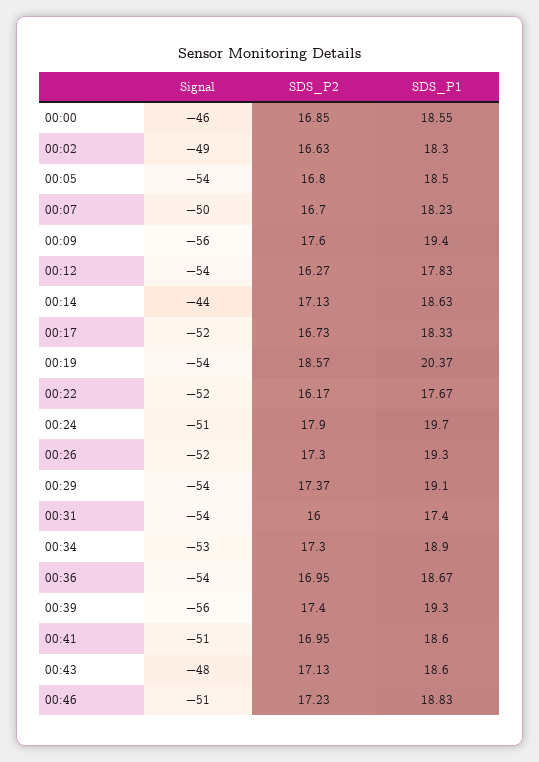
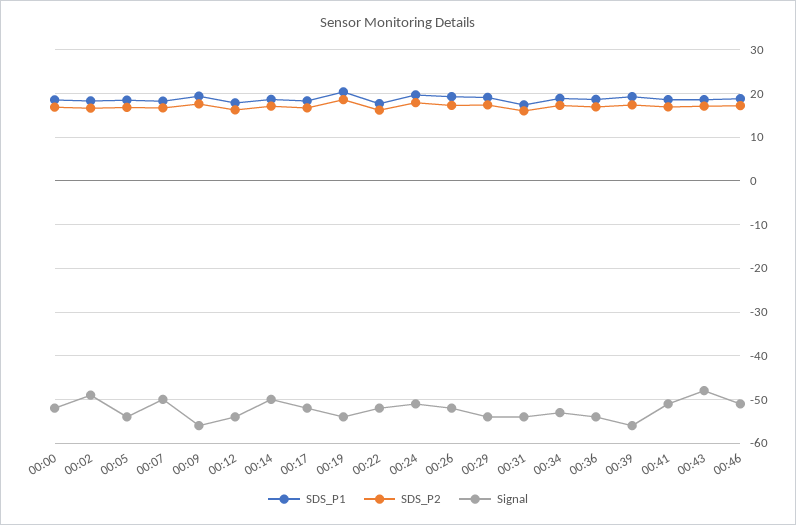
Signal, 00:00: -46 -> -52
Signal, 00:14: -44 -> -50

